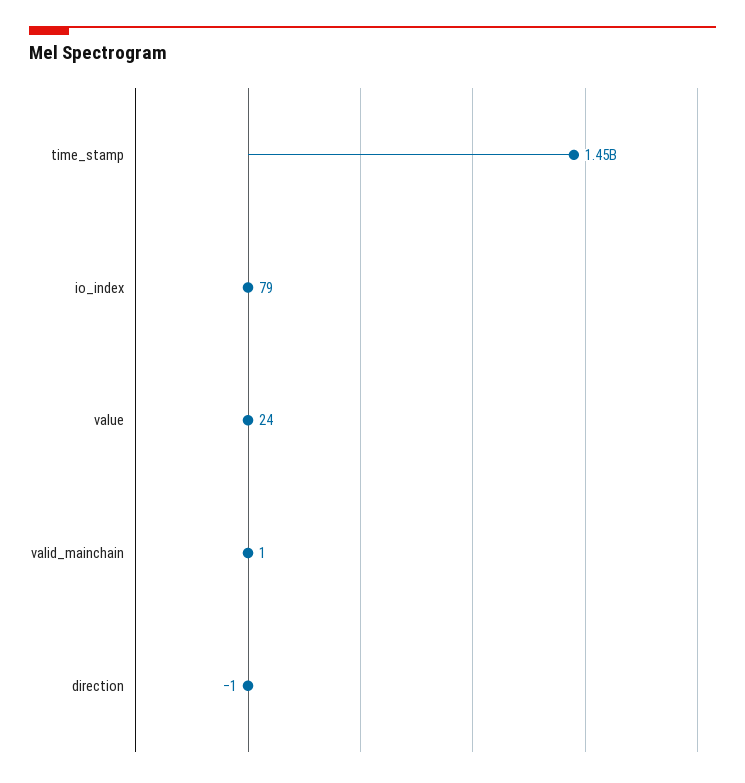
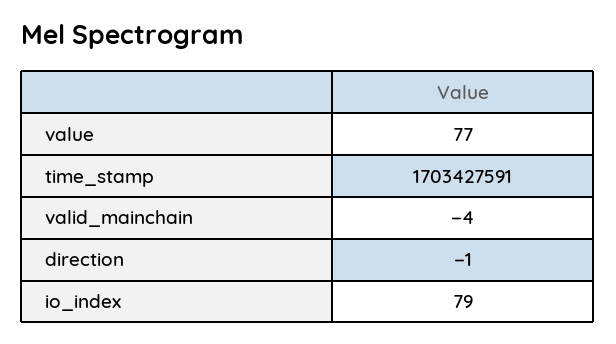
time_stamp: 1450000000 -> 1703427591
value: 24 -> 77
valid_mainchain: 1 -> -4

